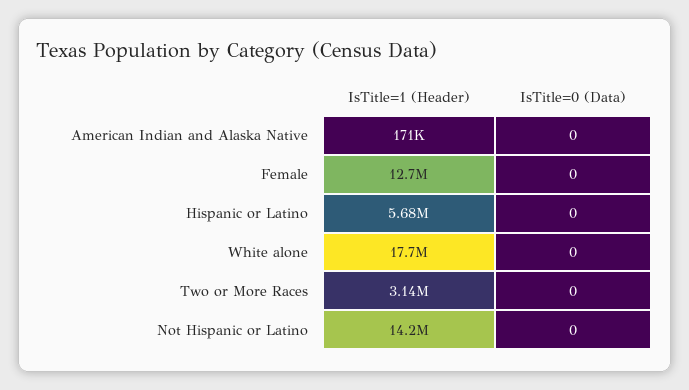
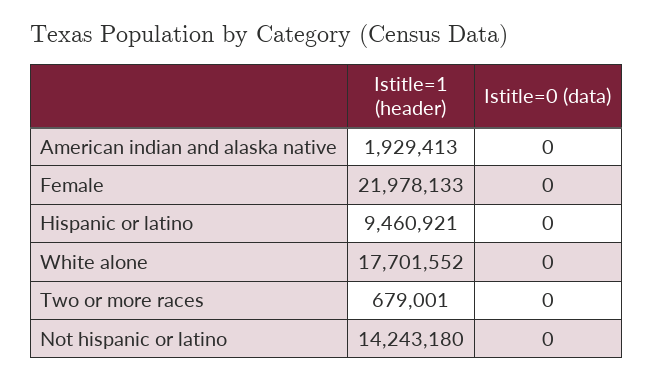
IsTitle=1 (Header), American Indian and Alaska Native: 171000 -> 1929413
IsTitle=1 (Header), Female: 12700000 -> 21978133
IsTitle=1 (Header), Hispanic or Latino: 5680000 -> 9460921
IsTitle=1 (Header), Two or More Races: 3140000 -> 679001

